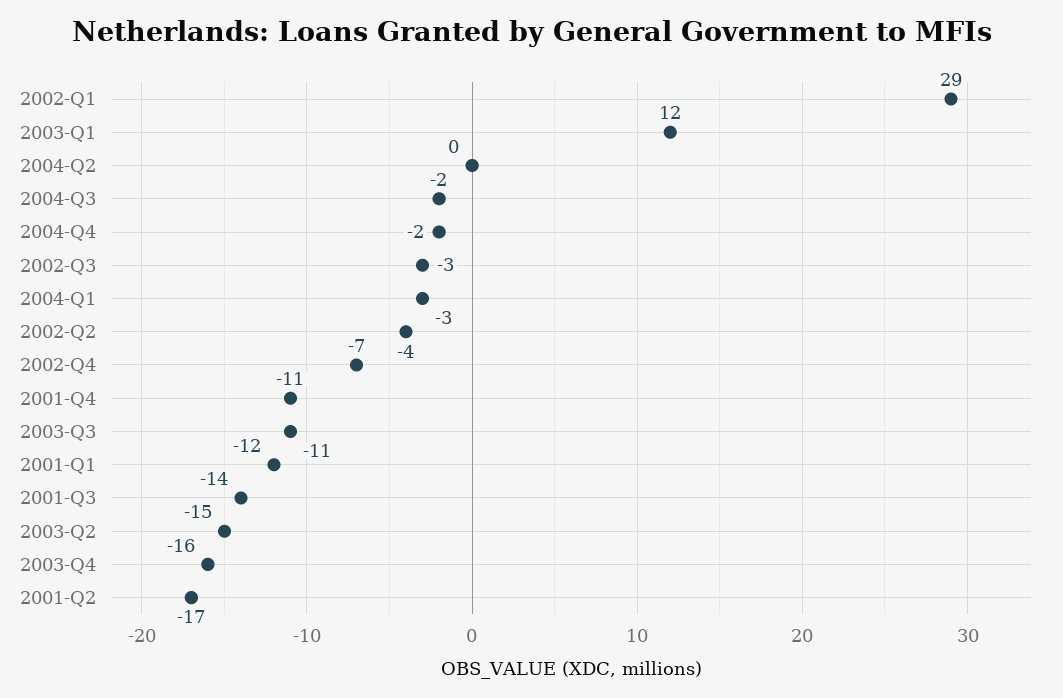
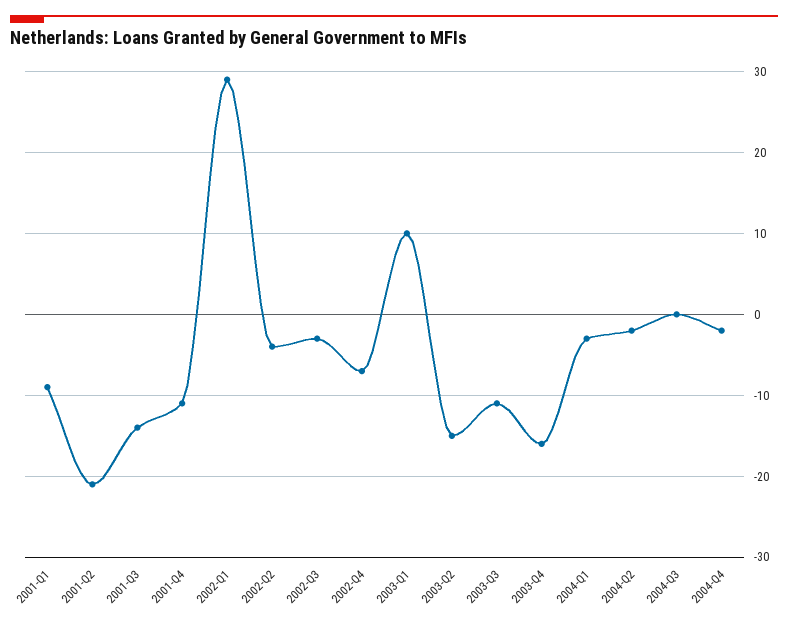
2003-Q1: 12 -> 10
2004-Q2: 0 -> -2
2004-Q3: -2 -> 0
2001-Q1: -12 -> -9
2001-Q2: -17 -> -21

